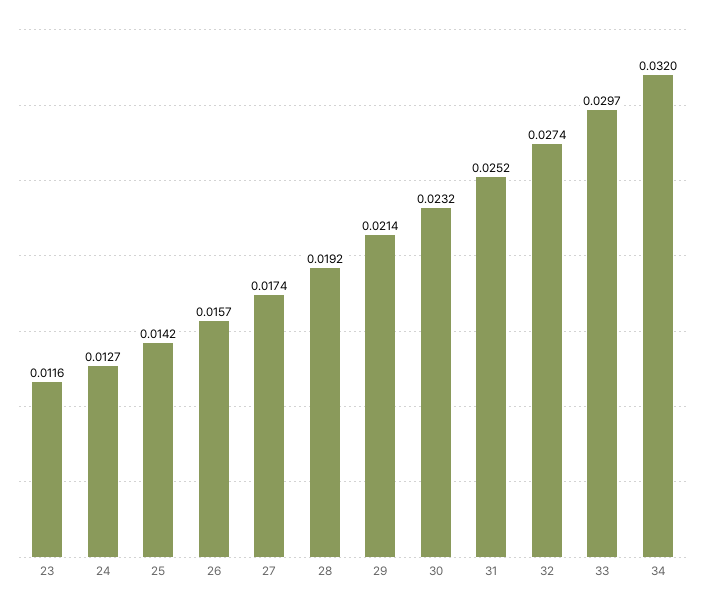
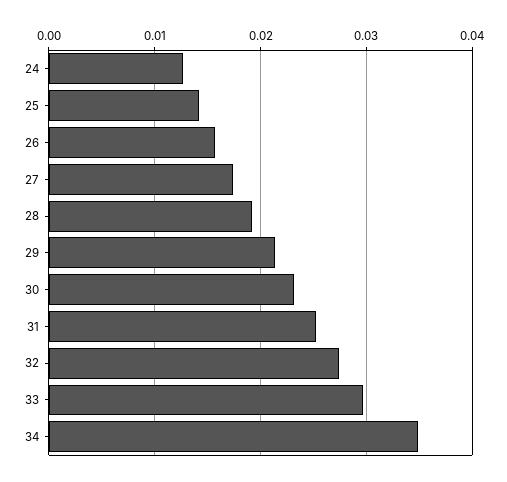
23: 0.0116 -> none
34: 0.032 -> 0.035

